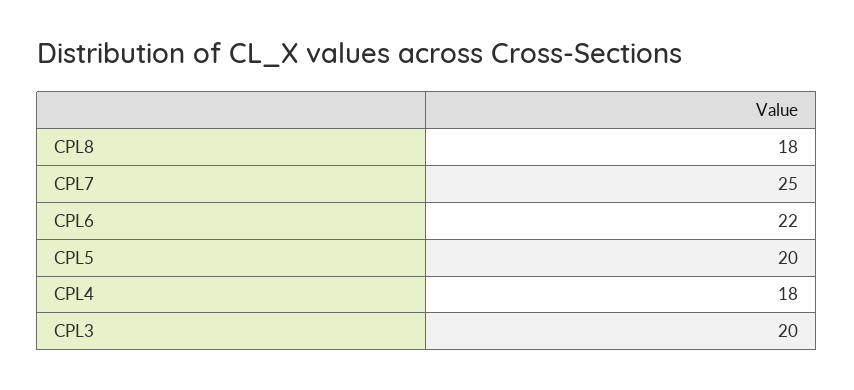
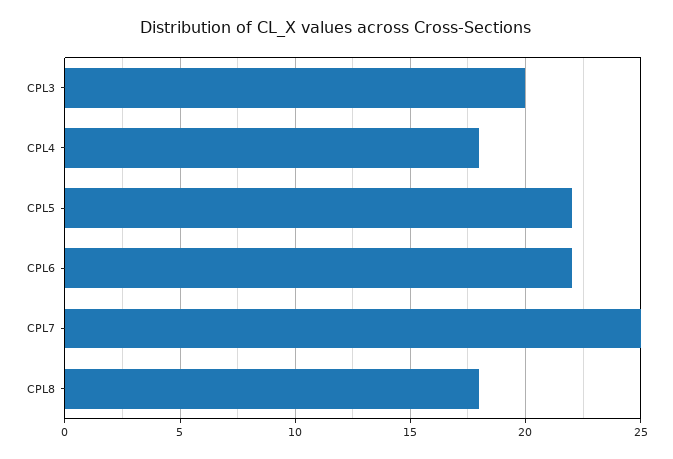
CPL5: 20 -> 22

